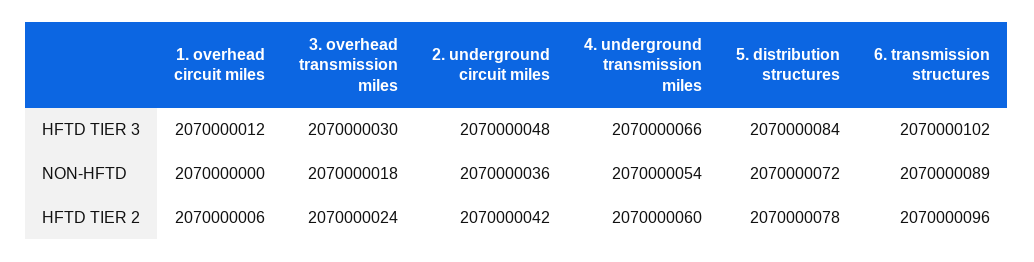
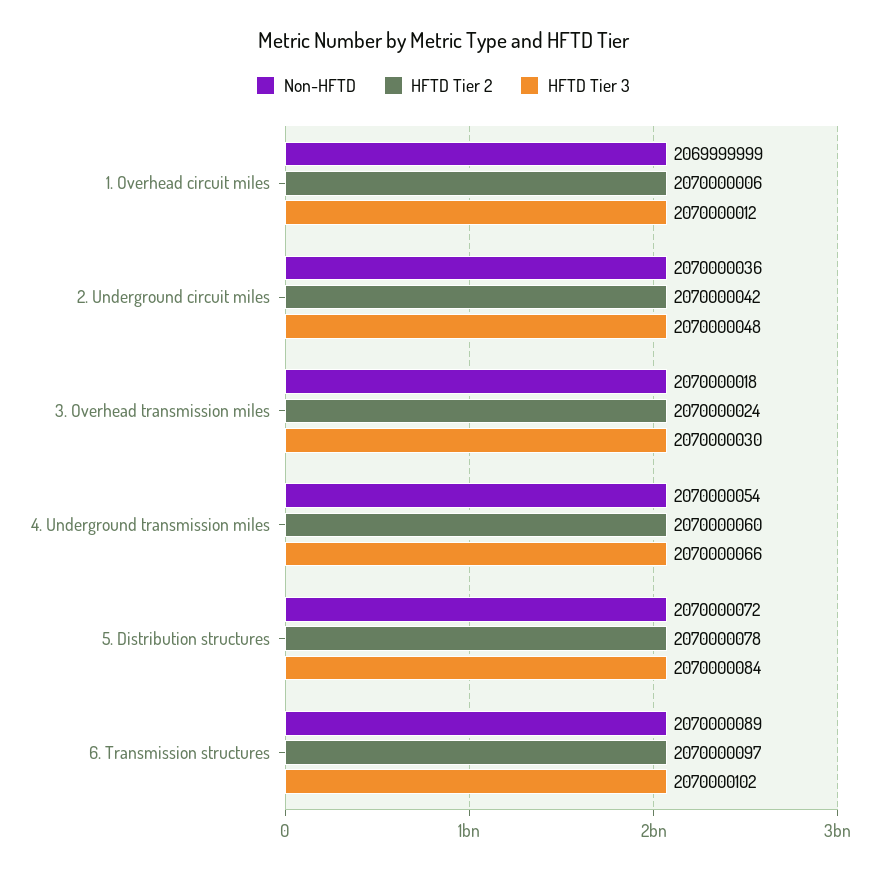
NON-HFTD, 1. overhead circuit miles: 2070000000 -> 2069999999
HFTD TIER 2, 6. transmission structures: 2070000096 -> 2070000097

